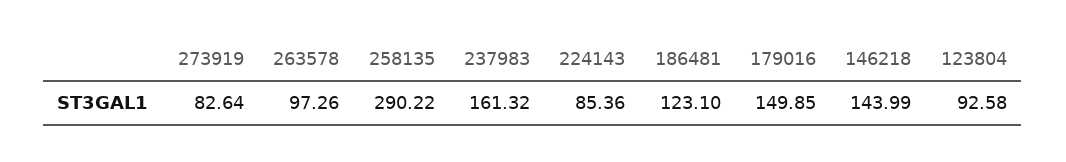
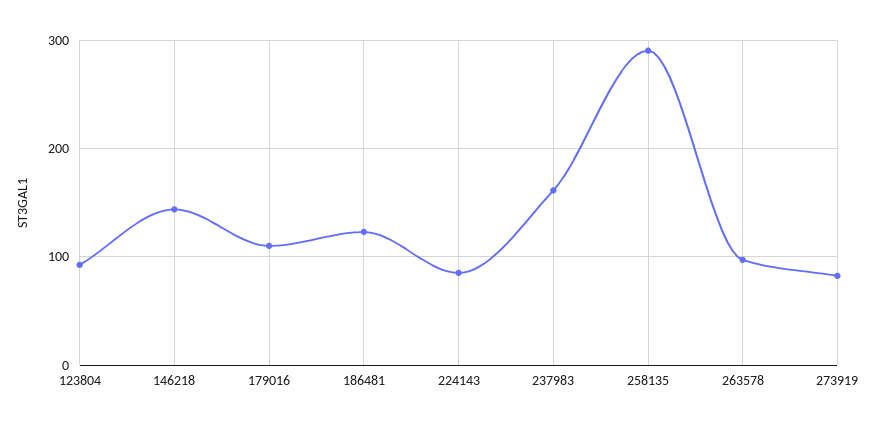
179016: 149.85 -> 110

